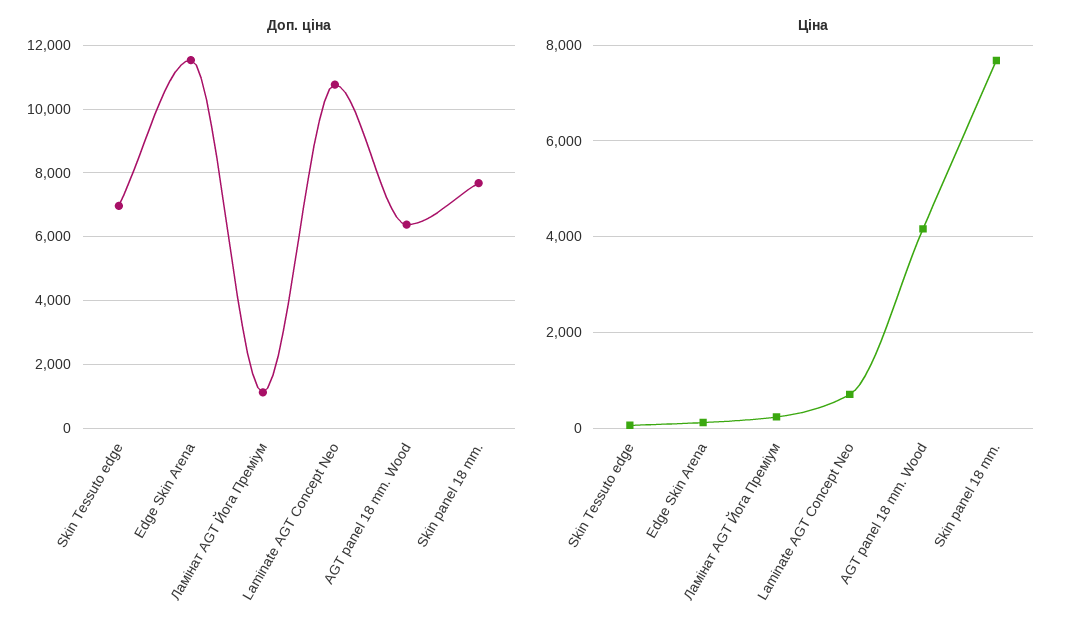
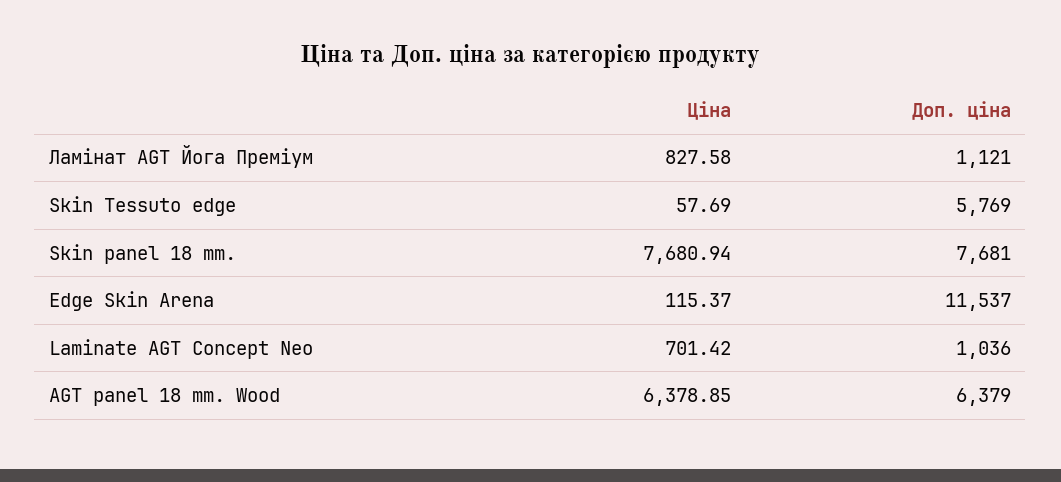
Доп. ціна, Skin Tessuto edge: 7000 -> 5769
Доп. ціна, Laminate AGT Concept Neo: 10800 -> 1036
Ціна, Ламінат AGT Йога Преміум: 200 -> 827.58
Ціна, AGT panel 18 mm. Wood: 4200 -> 6378.85

